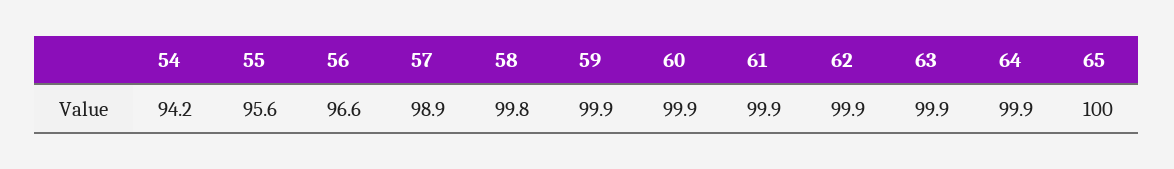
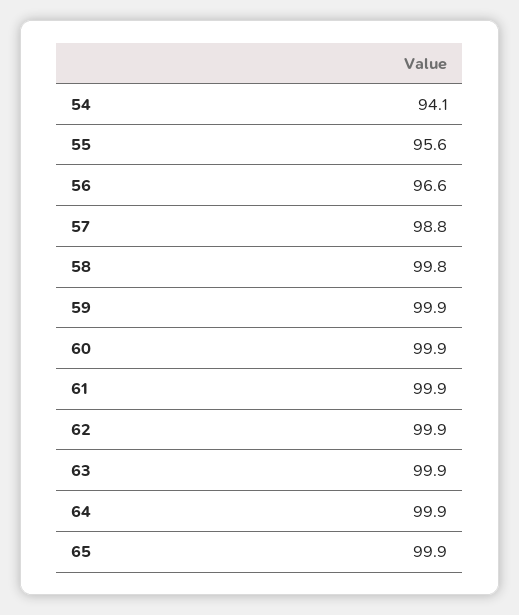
54: 94.2 -> 94.1
57: 98.9 -> 98.8
65: 100 -> 99.9

